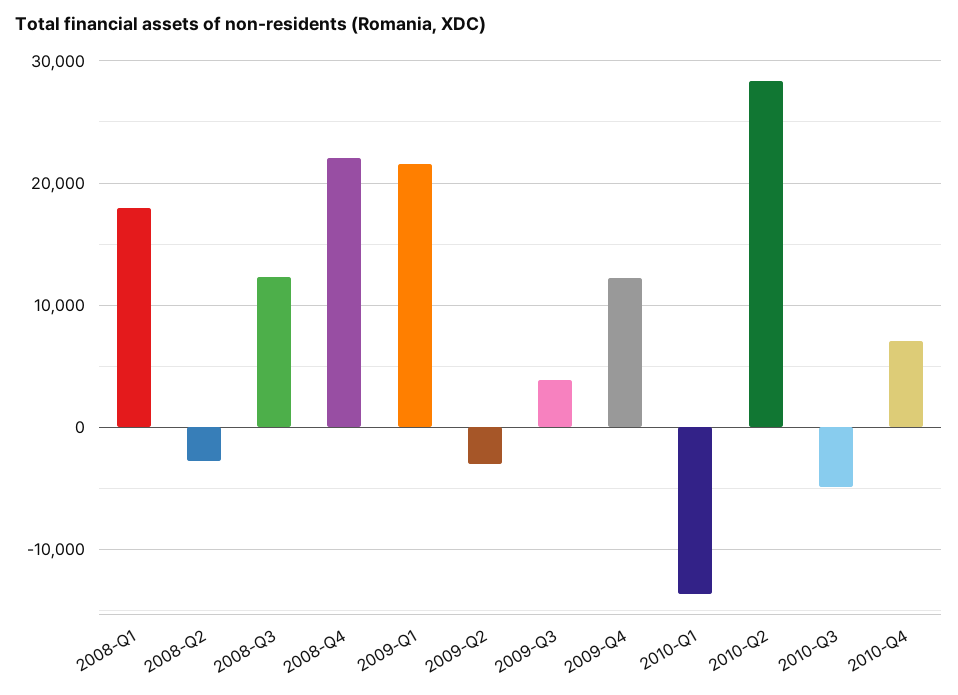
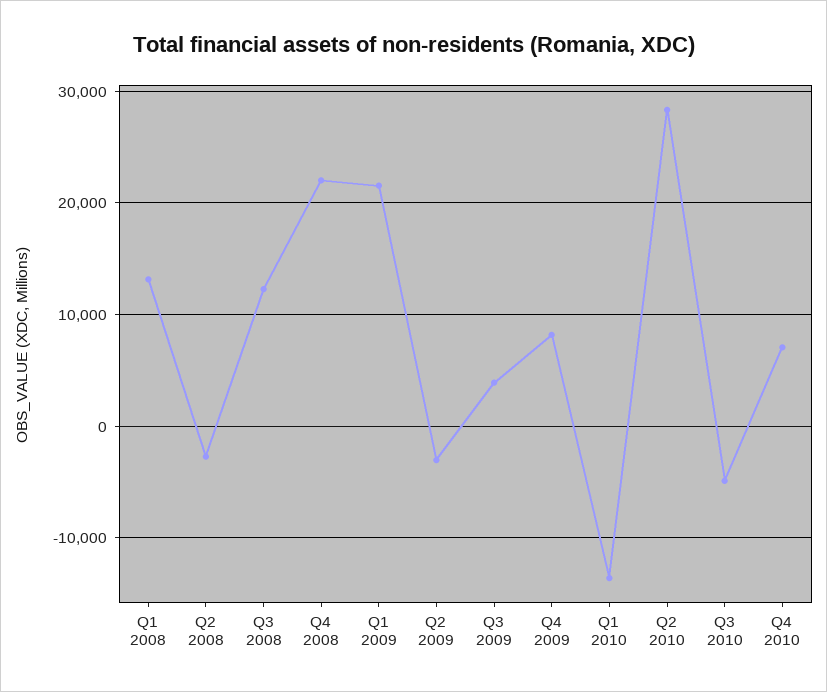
2008-Q1: 18000 -> 13000
2009-Q4: 12000 -> 8000

